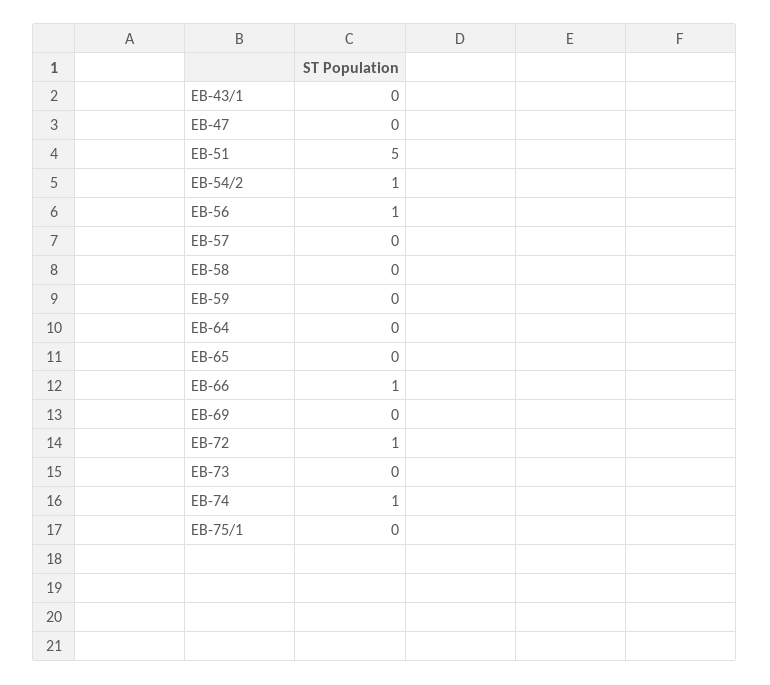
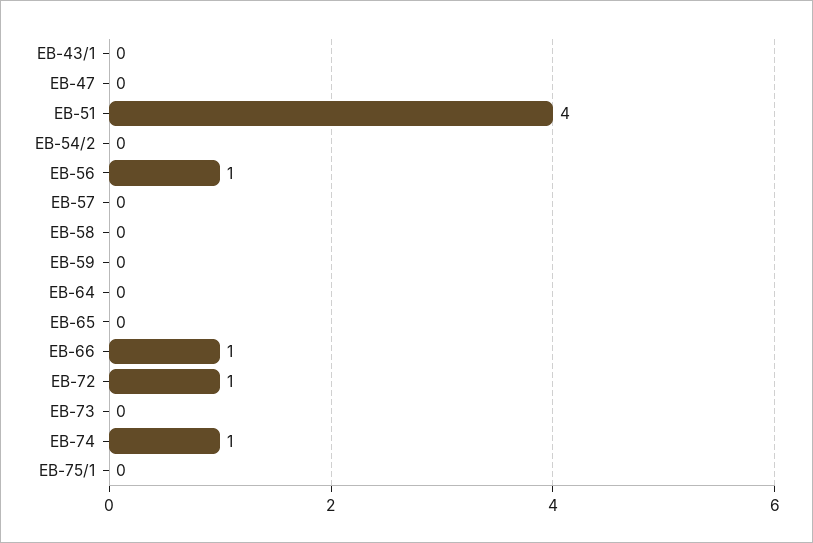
EB-51: 5 -> 4
EB-54/2: 1 -> 0
EB-69: 0 -> none

